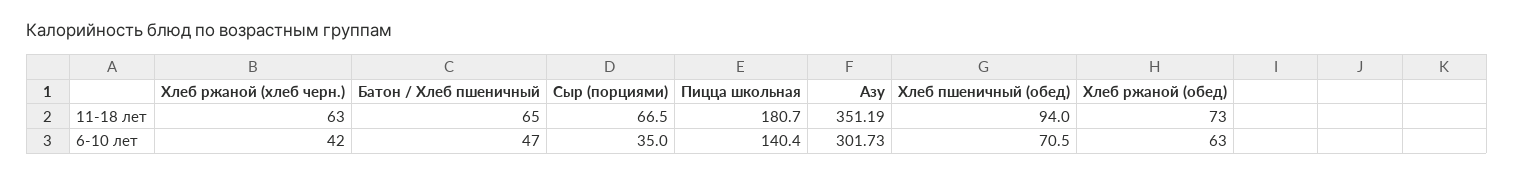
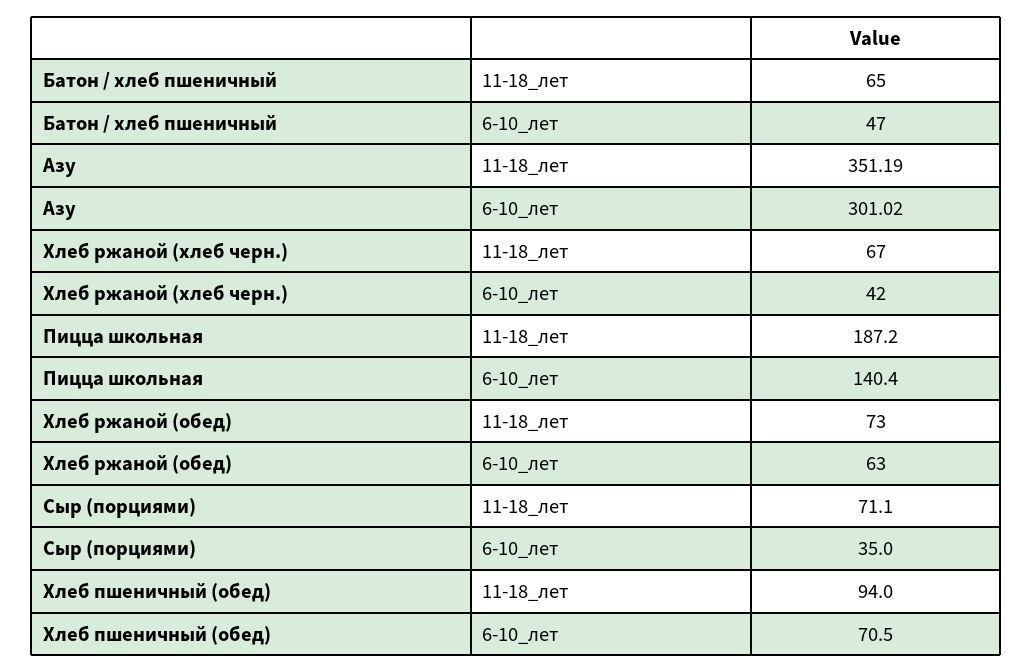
Хлеб ржаной (хлеб черн.), 11-18 лет: 63 -> 67
Сыр (порциями), 11-18 лет: 66.5 -> 71.1
Пицца школьная, 11-18 лет: 180.7 -> 187.2
Азу, 6-10 лет: 301.73 -> 301.02

